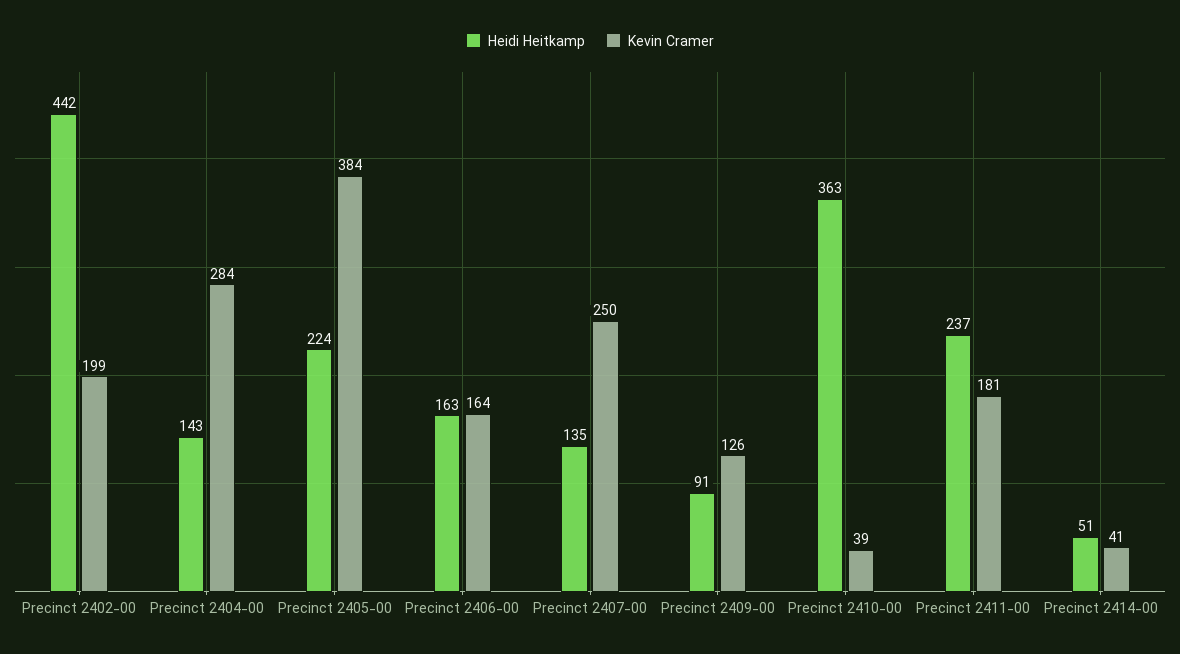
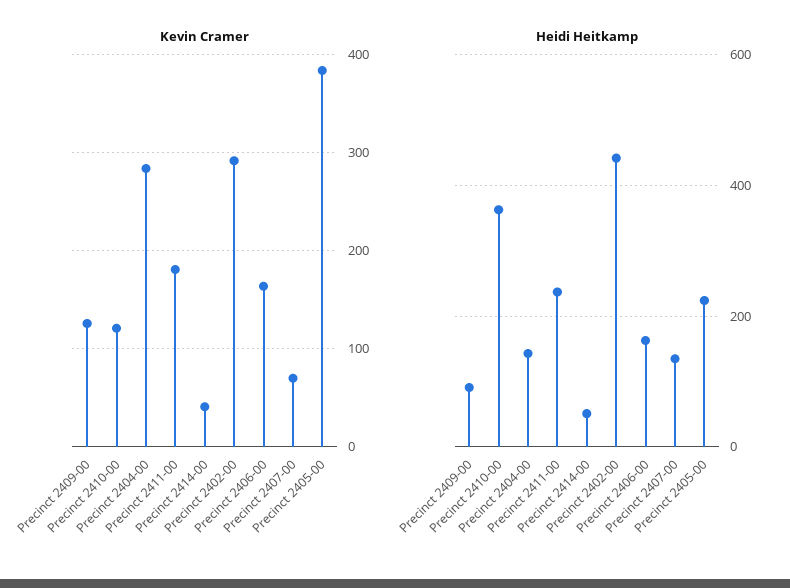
Kevin Cramer, Precinct 2402-00: 199 -> 290
Kevin Cramer, Precinct 2407-00: 250 -> 70
Kevin Cramer, Precinct 2410-00: 39 -> 120

